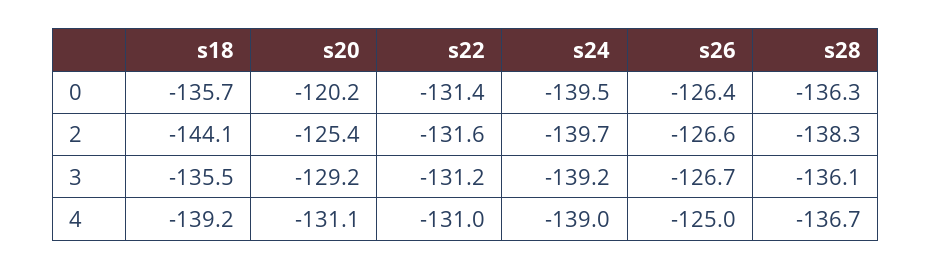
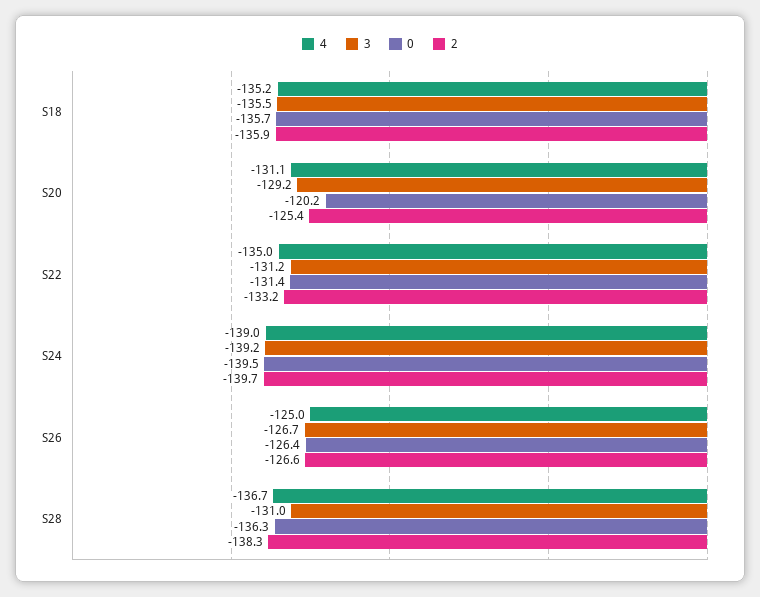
2, s18: -144.1 -> -135.9
2, s22: -131.6 -> -133.2
3, s28: -136.1 -> -131
4, s18: -139.2 -> -135.2
4, s22: -131 -> -135

